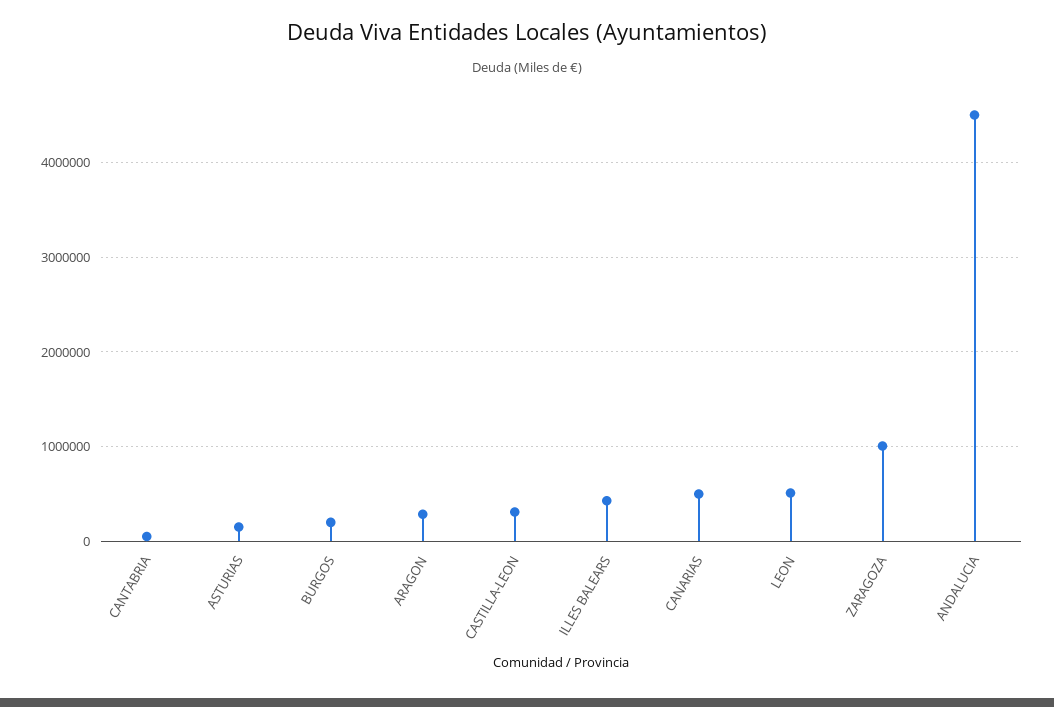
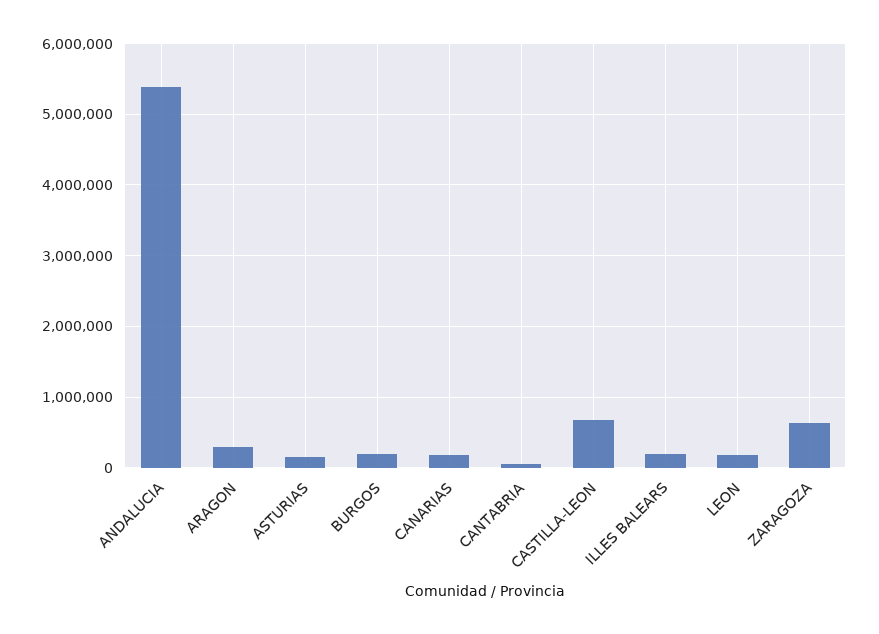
CASTILLA-LEON: 300000 -> 700000
ILLES BALEARS: 400000 -> 200000
CANARIAS: 500000 -> 200000
LEON: 500000 -> 200000
ZARAGOZA: 1000000 -> 600000
ANDALUCIA: 4500000 -> 5400000

